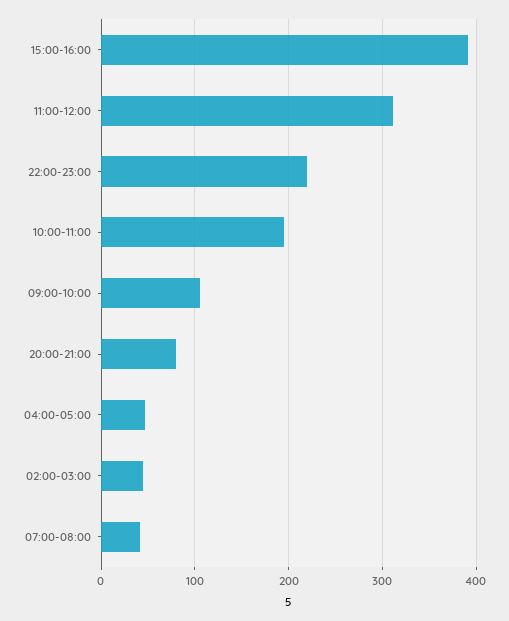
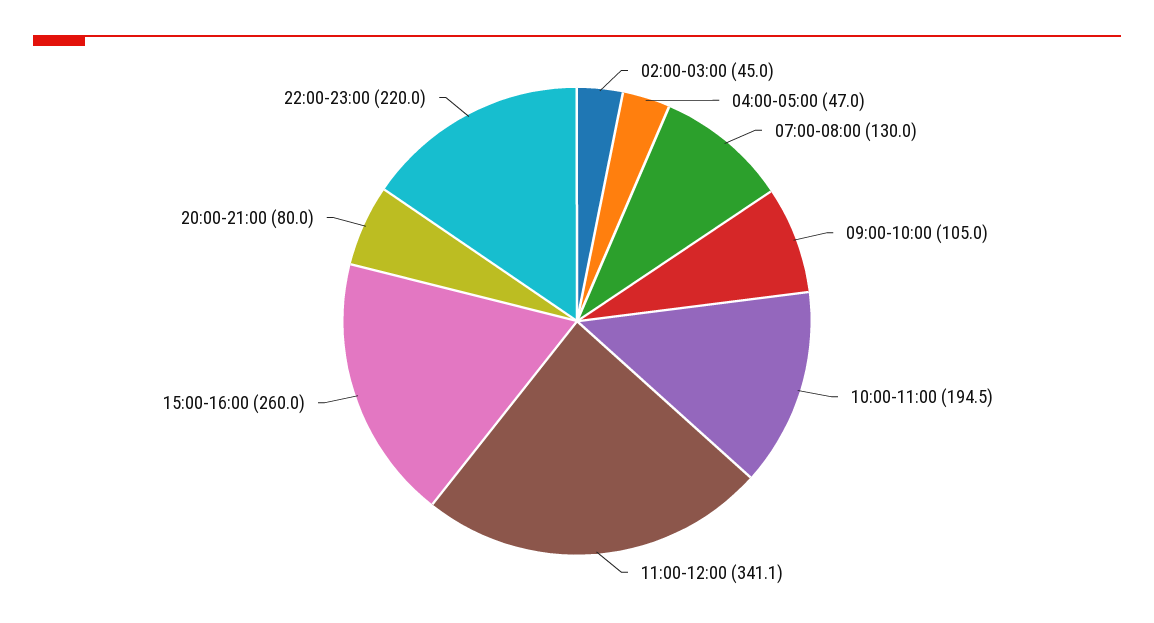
15:00-16:00: 390 -> 260
11:00-12:00: 310 -> 341.1
07:00-08:00: 40 -> 130

